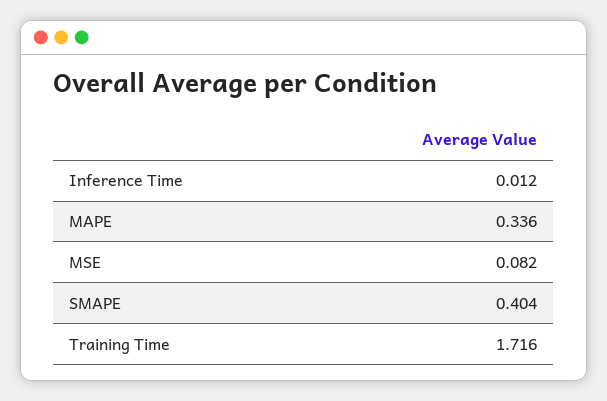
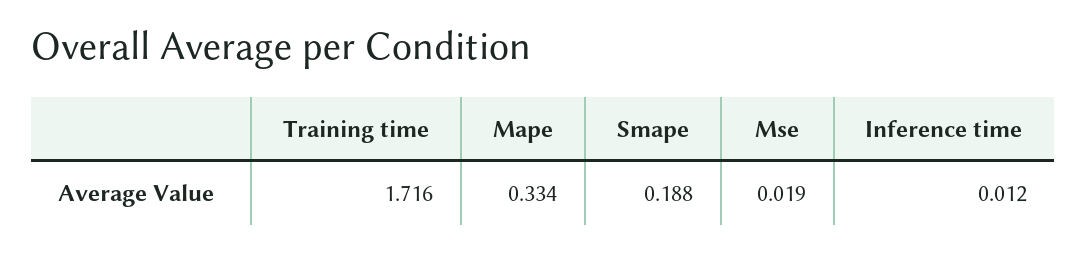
MAPE: 0.336 -> 0.334
MSE: 0.082 -> 0.019
SMAPE: 0.404 -> 0.188

